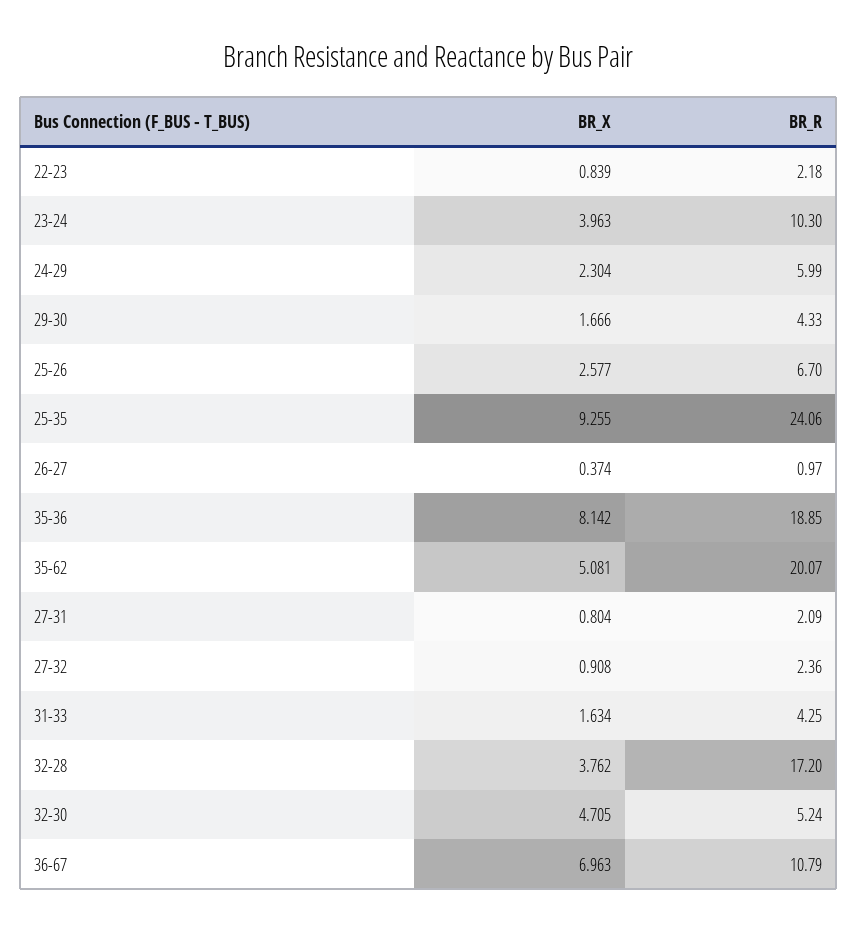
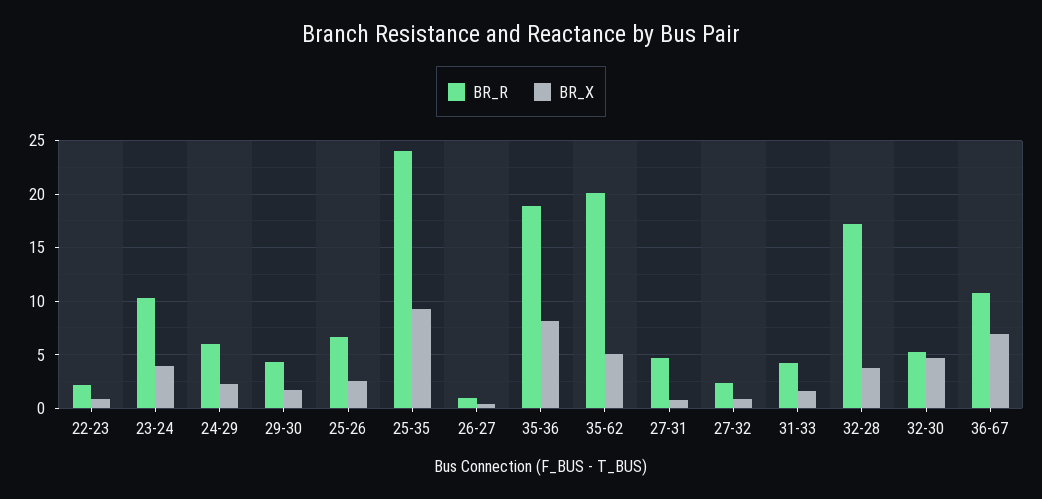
BR_R, 27-31: 2.09 -> 5

